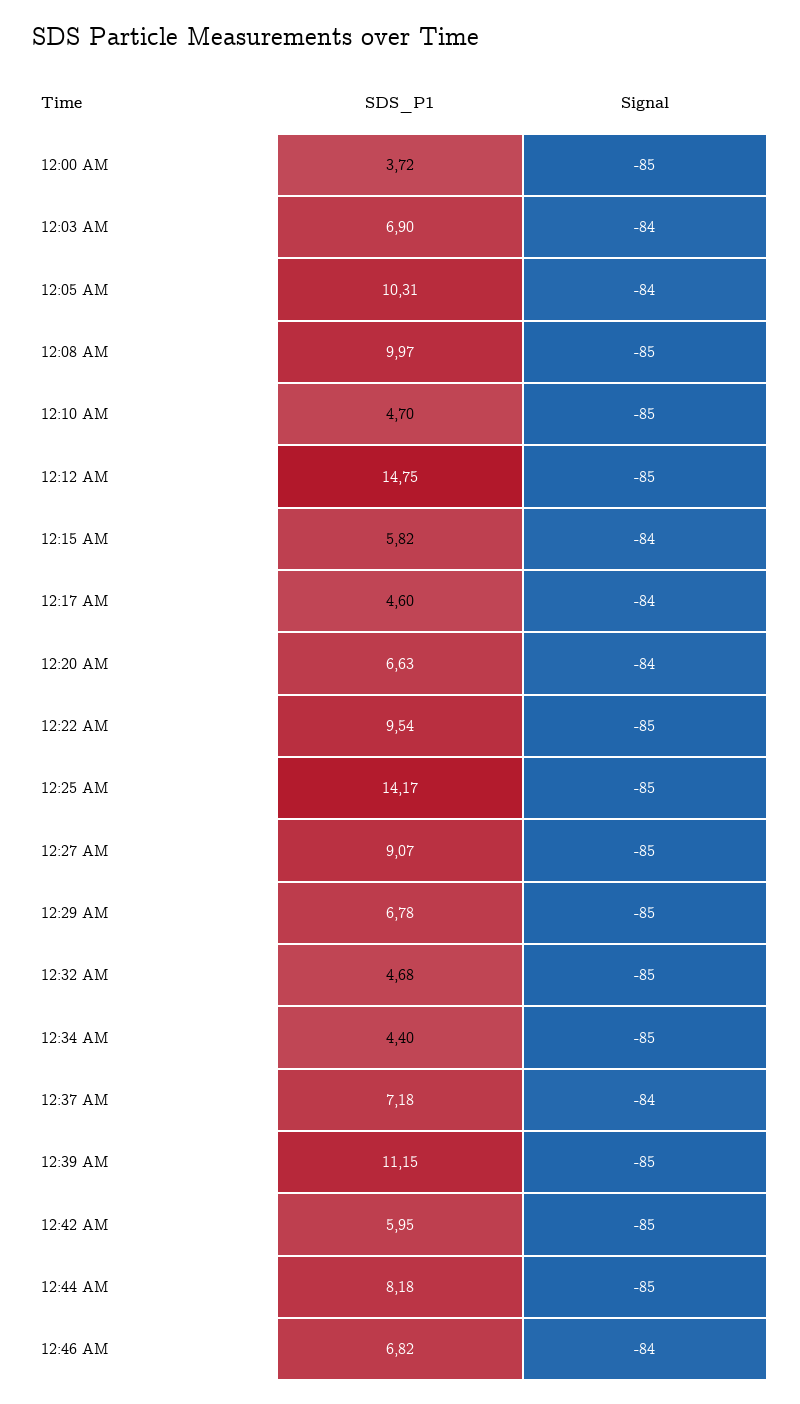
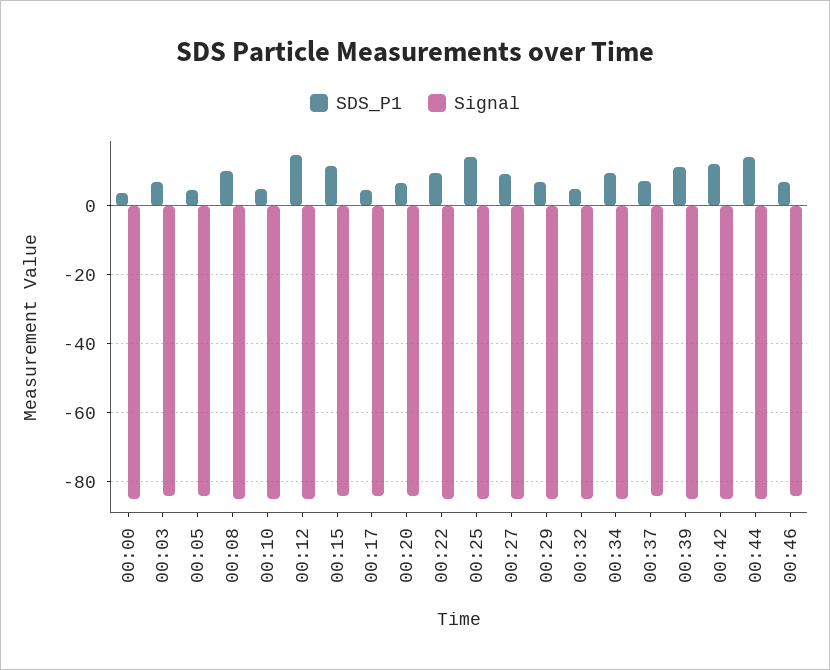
SDS_P1, 12:05 AM: 10.31 -> 4
SDS_P1, 12:15 AM: 5.82 -> 12
SDS_P1, 12:34 AM: 4.4 -> 10
SDS_P1, 12:42 AM: 5.95 -> 12
SDS_P1, 12:44 AM: 8.18 -> 14

